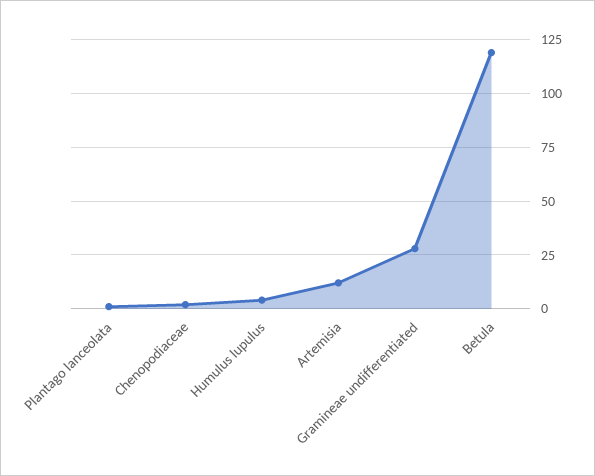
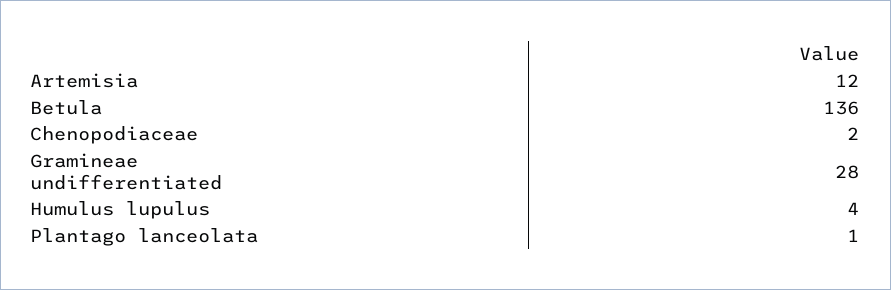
Betula: 120 -> 136

